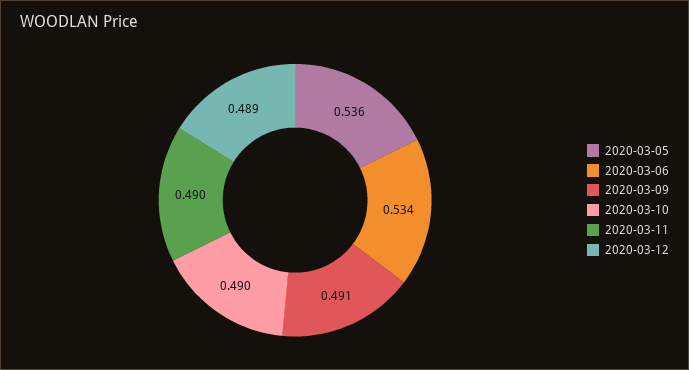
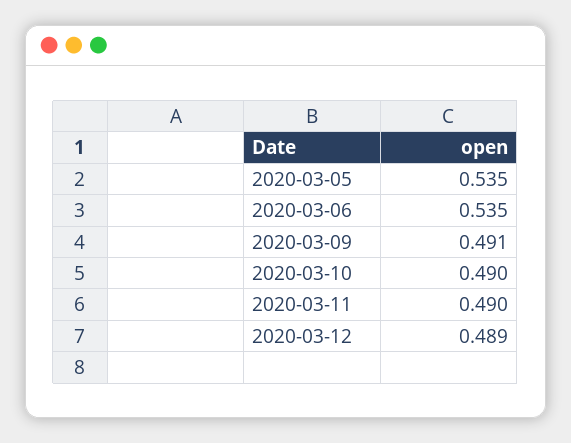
2020-03-05: 0.536 -> 0.535
2020-03-06: 0.534 -> 0.535

